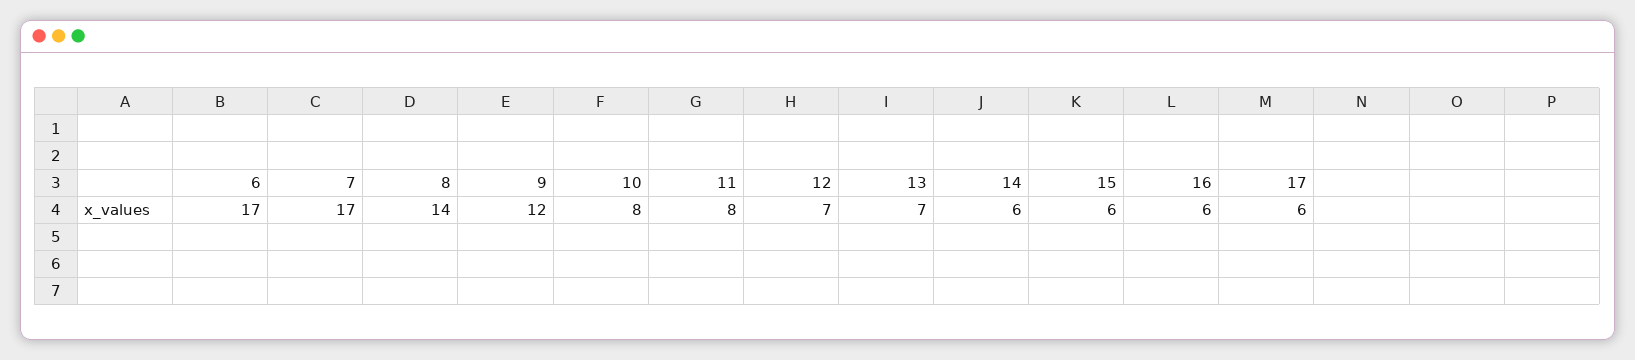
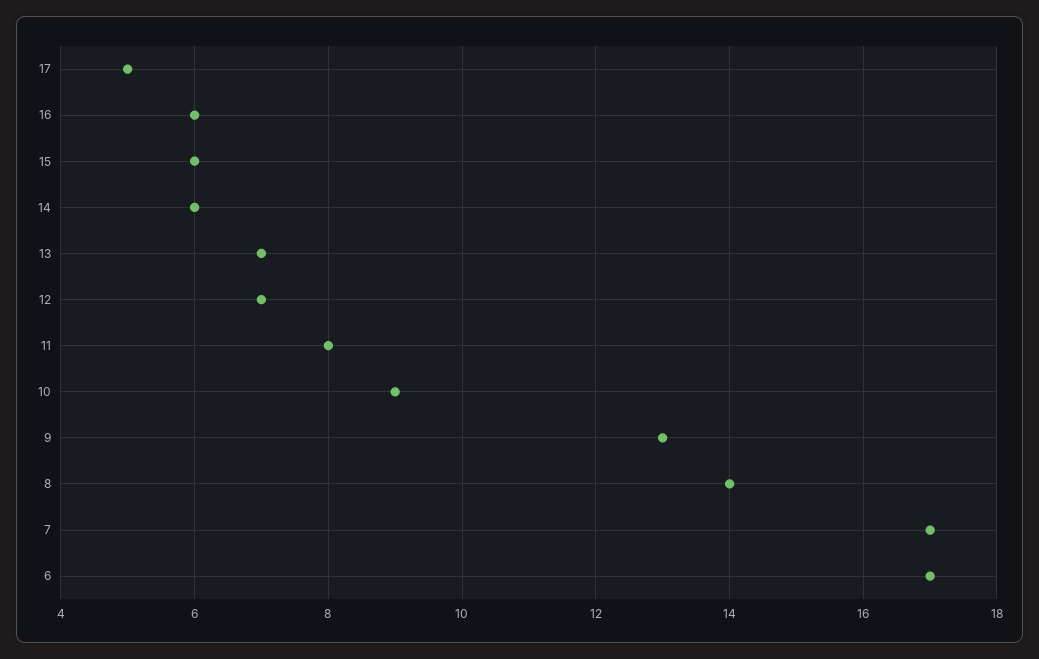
9: 12 -> 13
10: 8 -> 9
17: 6 -> 5

